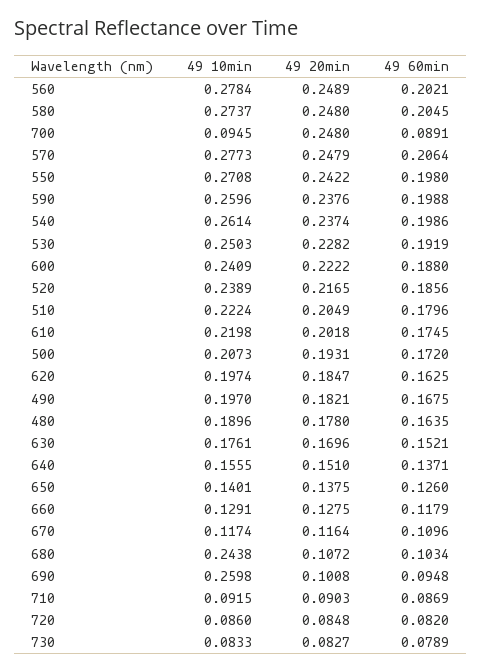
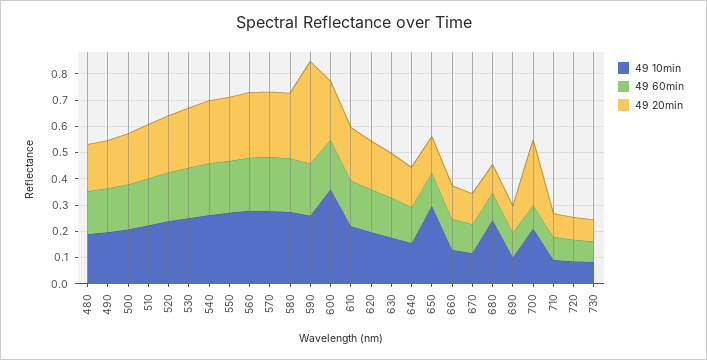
49 10min, 700: 0.0945 -> 0.2
49 20min, 590: 0.2376 -> 0.4
49 10min, 600: 0.2409 -> 0.35
49 10min, 650: 0.1401 -> 0.3
49 10min, 690: 0.2598 -> 0.1

